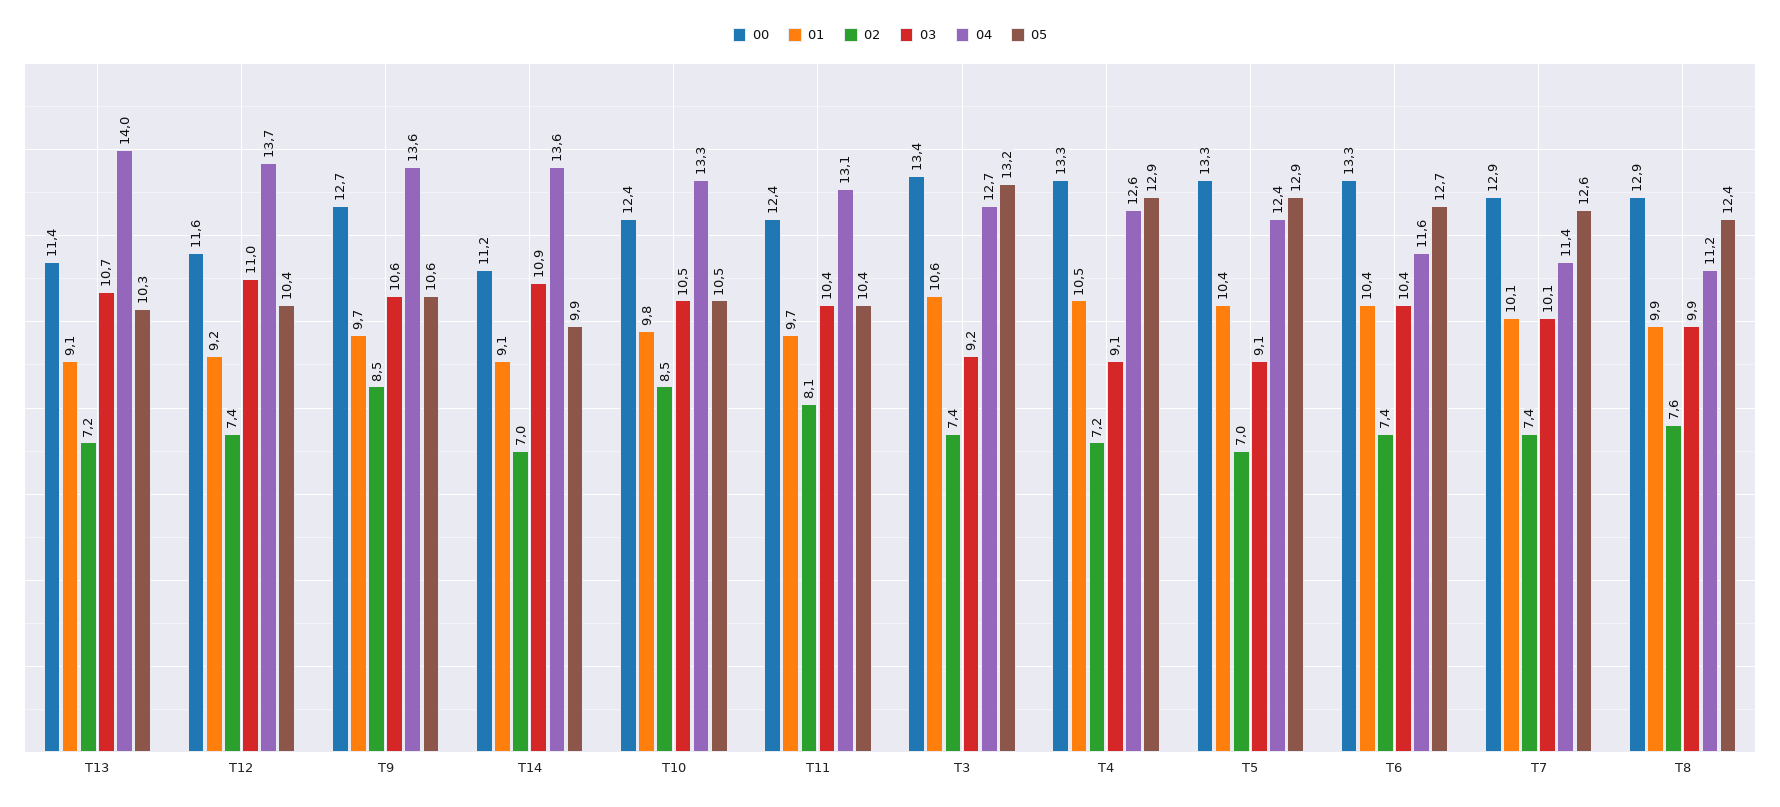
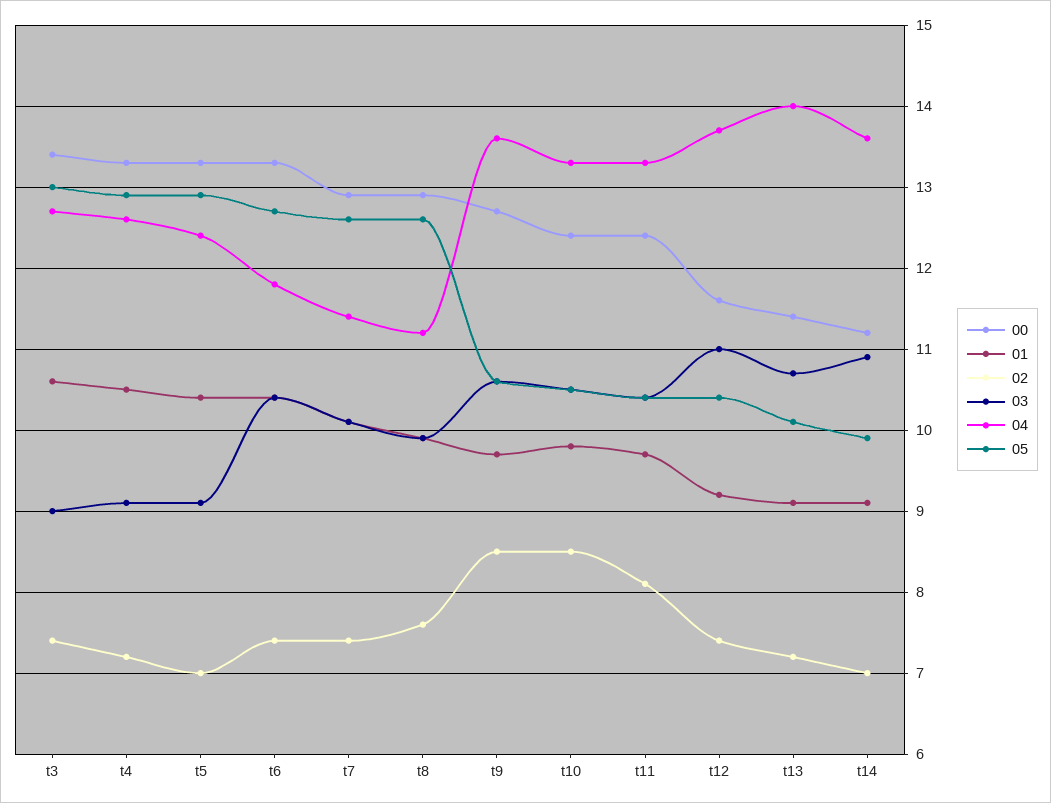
05, T13: 10.3 -> 10.1
04, T11: 13.1 -> 13.3
03, T3: 9.2 -> 9
05, T3: 13.2 -> 13
04, T6: 11.6 -> 11.8
05, T8: 12.4 -> 12.6

